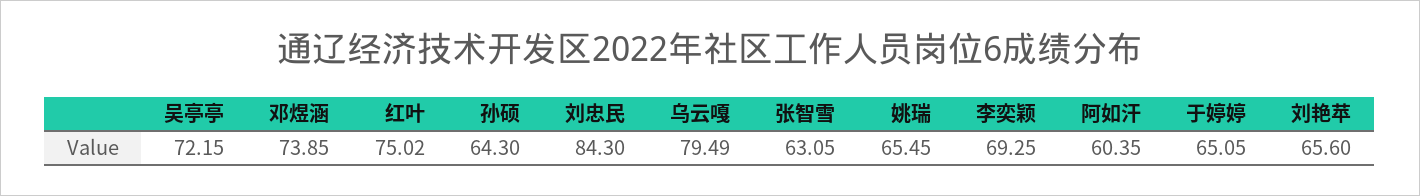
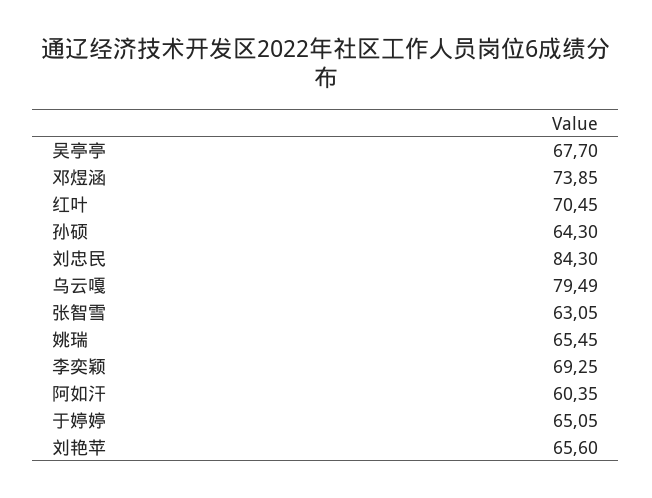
吴亭亭: 72.15 -> 67.7
红叶: 75.02 -> 70.45

